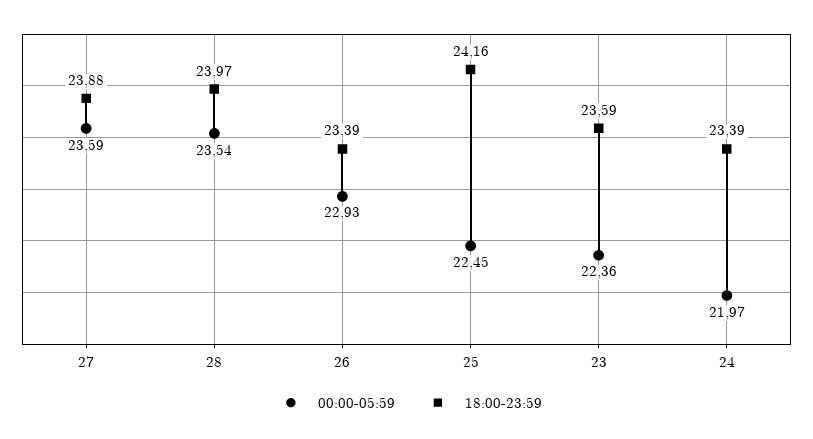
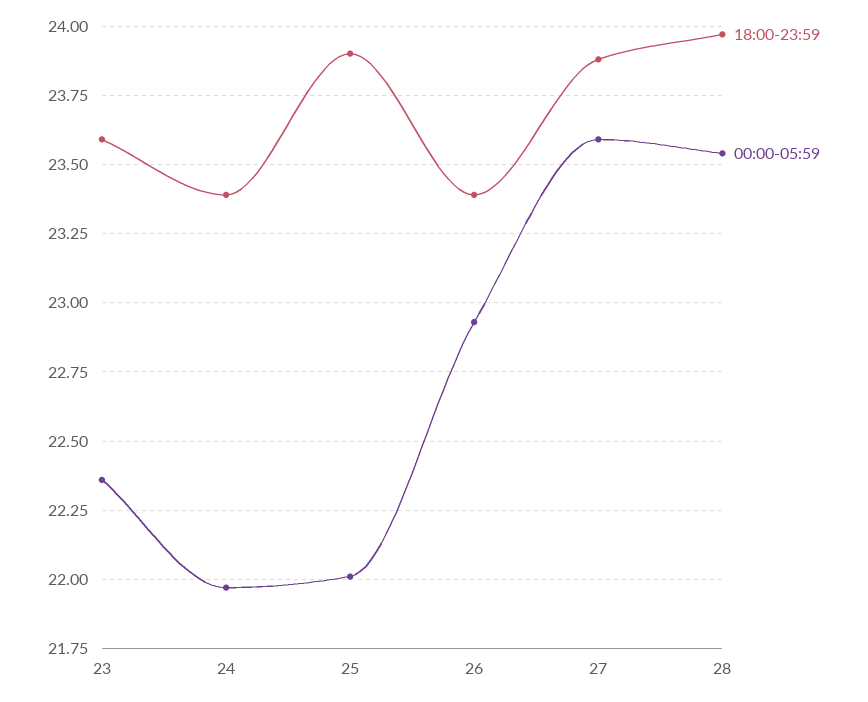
00:00-05:59, 25: 22.45 -> 22
18:00-23:59, 25: 24.16 -> 23.9

